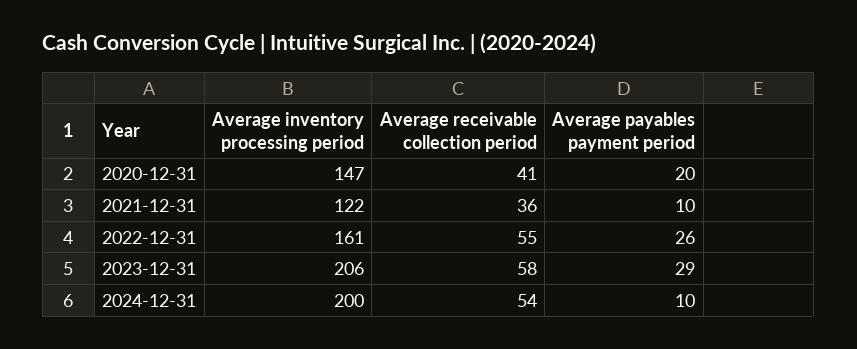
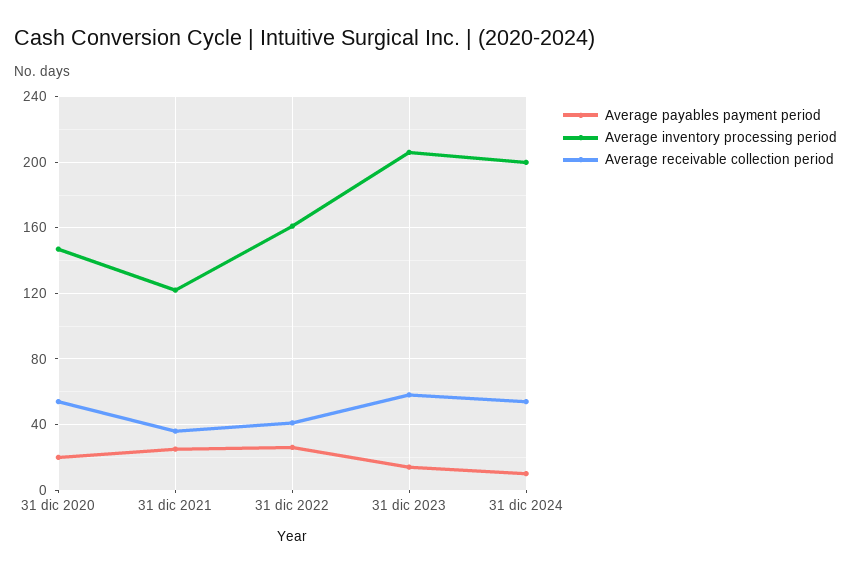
Average receivable collection period, 2020-12-31: 41 -> 55
Average payables payment period, 2021-12-31: 10 -> 25
Average receivable collection period, 2022-12-31: 55 -> 40
Average payables payment period, 2023-12-31: 29 -> 15

